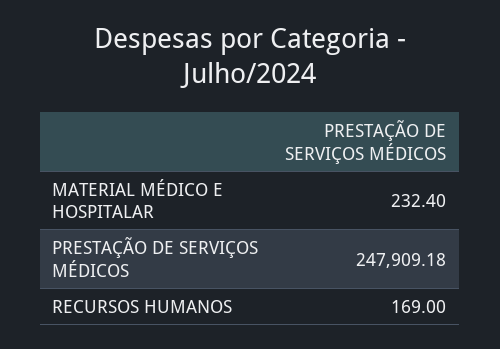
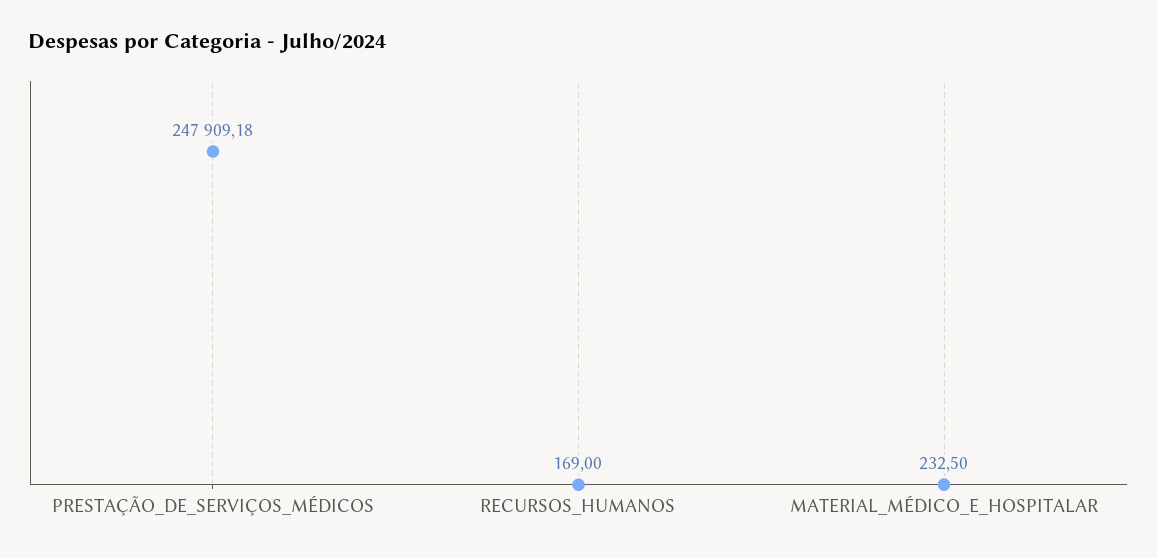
MATERIAL MÉDICO E HOSPITALAR: 232.4 -> 232.5

